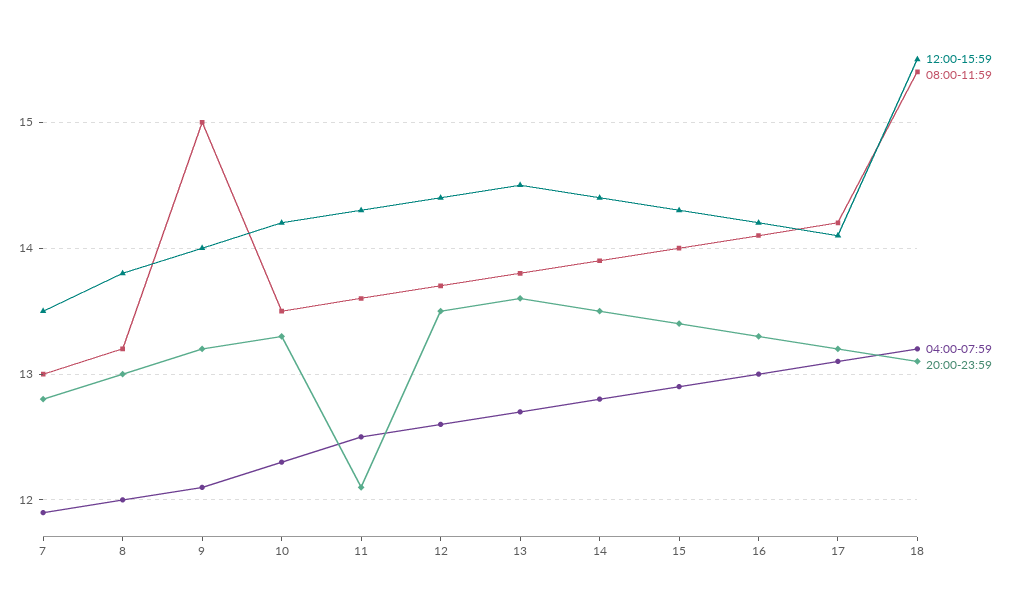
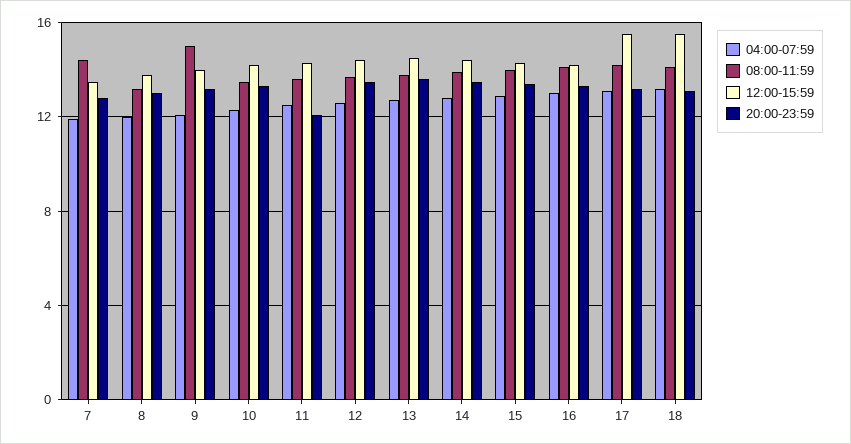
08:00-11:59, 7: 13 -> 14.5
12:00-15:59, 17: 14.1 -> 15.5
08:00-11:59, 18: 15.4 -> 14

